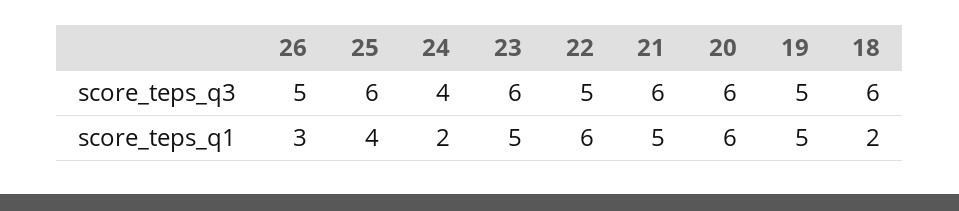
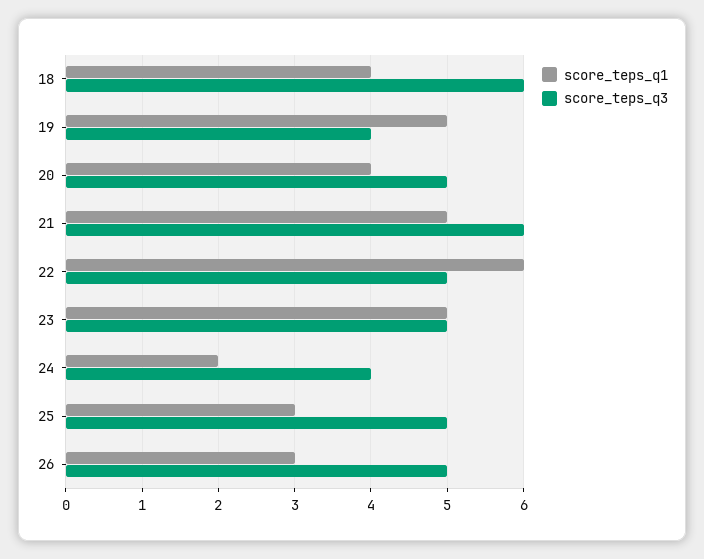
score_teps_q3, 25: 6 -> 5
score_teps_q3, 23: 6 -> 5
score_teps_q3, 20: 6 -> 5
score_teps_q3, 19: 5 -> 4
score_teps_q1, 25: 4 -> 3
score_teps_q1, 20: 6 -> 4
score_teps_q1, 18: 2 -> 4

